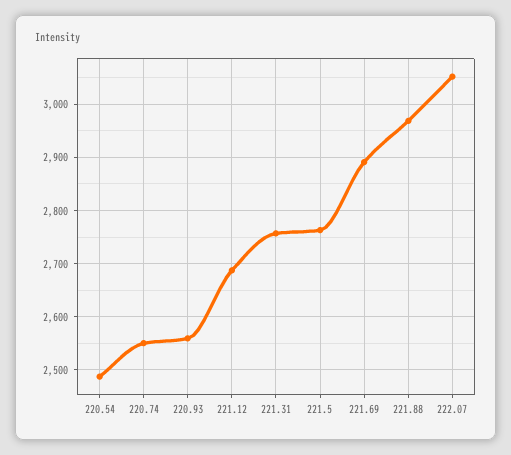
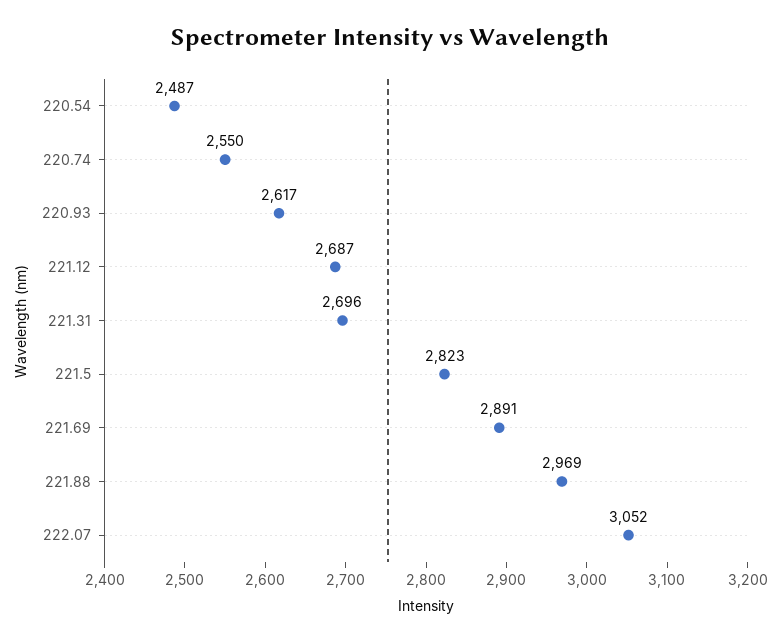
220.93: 2560 -> 2617
221.31: 2760 -> 2696
221.5: 2760 -> 2823

